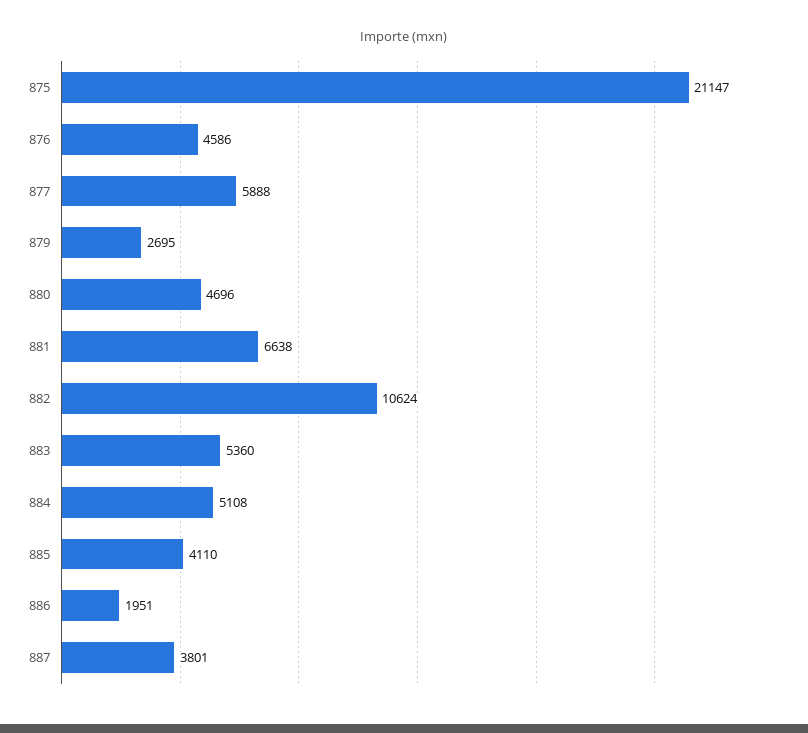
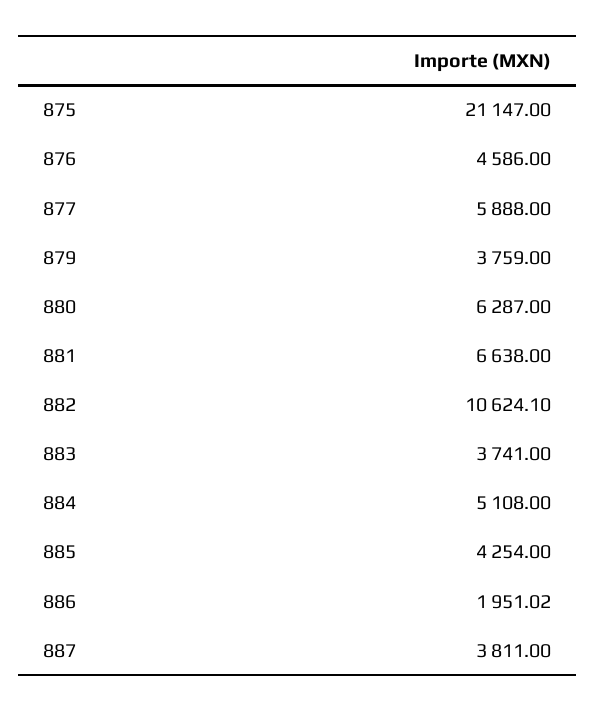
879: 2695 -> 3759
880: 4696 -> 6287
882: 10624 -> 10624.1
883: 5360 -> 3741
885: 4110 -> 4254
886: 1951 -> 1951.02
887: 3801 -> 3811

